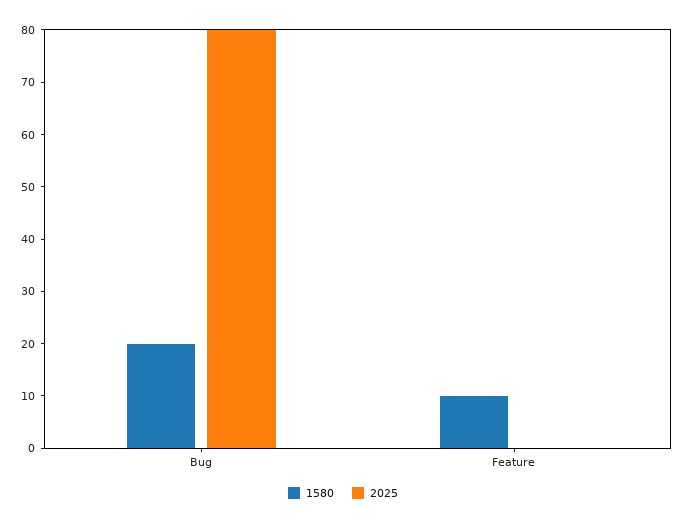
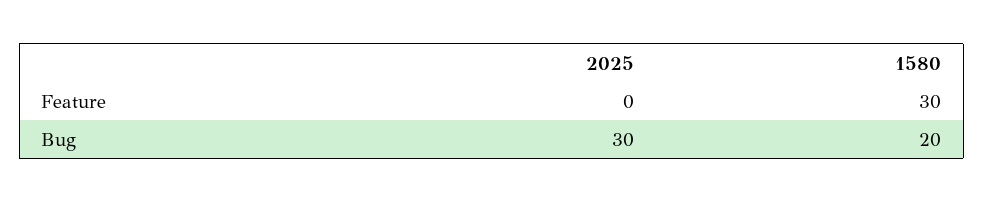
2025, Bug: 80 -> 30
1580, Feature: 10 -> 30

